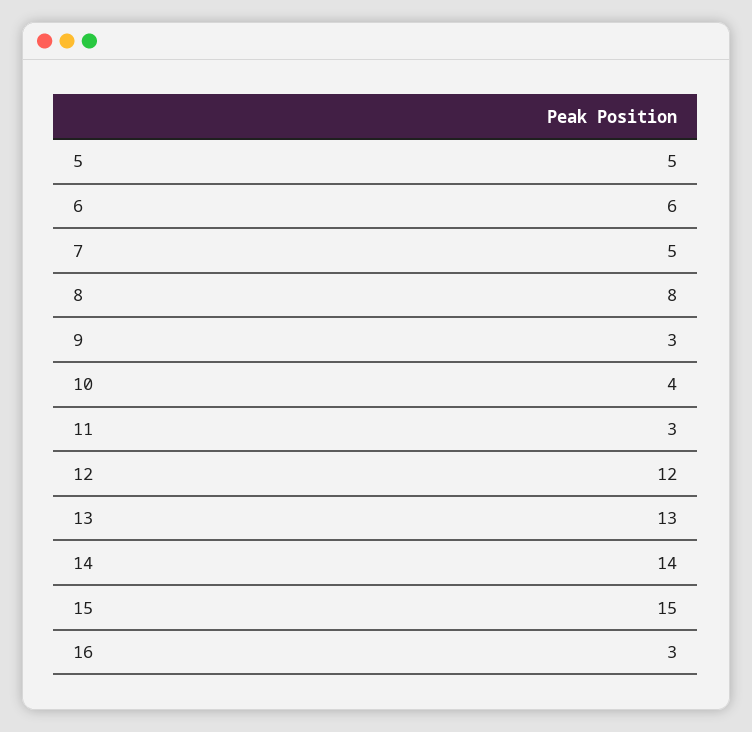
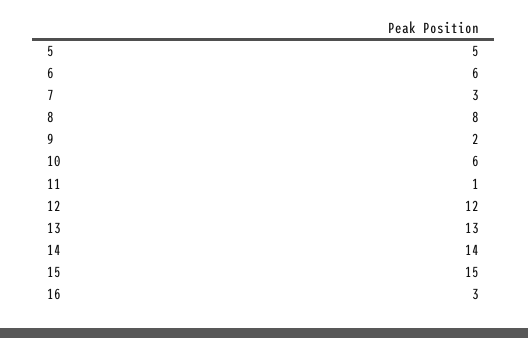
7: 5 -> 3
9: 3 -> 2
10: 4 -> 6
11: 3 -> 1

